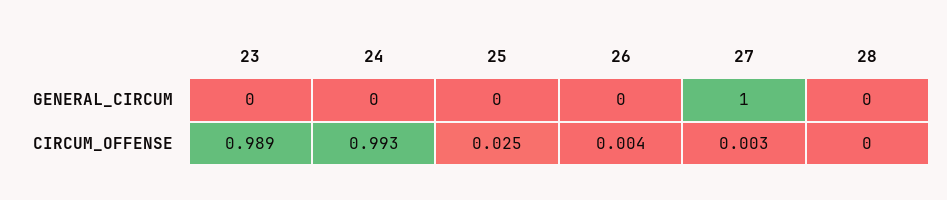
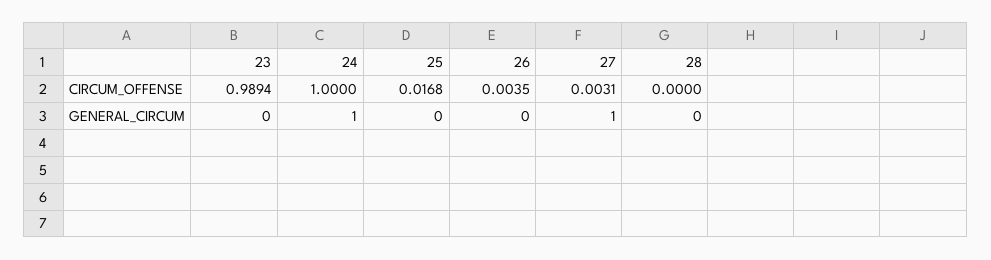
24, GENERAL_CIRCUM: 0 -> 1
24, CIRCUM_OFFENSE: 0.993 -> 1
25, CIRCUM_OFFENSE: 0.025 -> 0.0168

